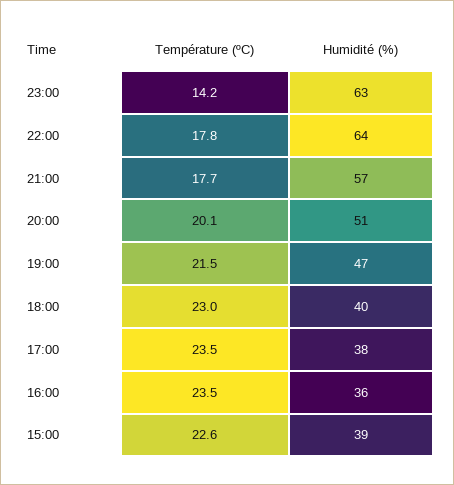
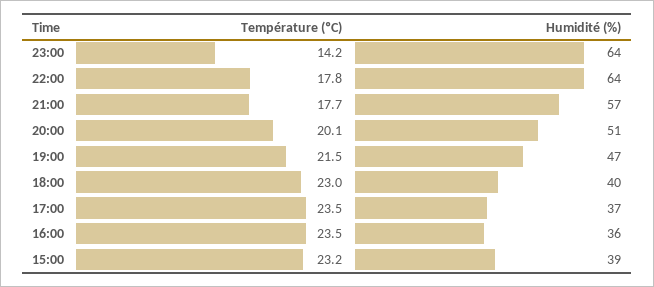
Humidité (%), 23:00: 63 -> 64
Humidité (%), 17:00: 38 -> 37
Température (ºC), 15:00: 22.6 -> 23.2

